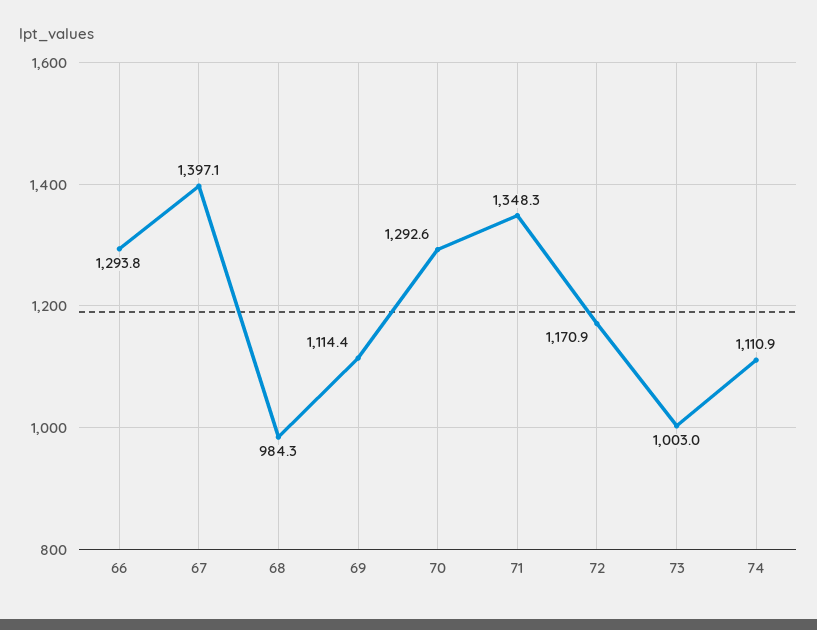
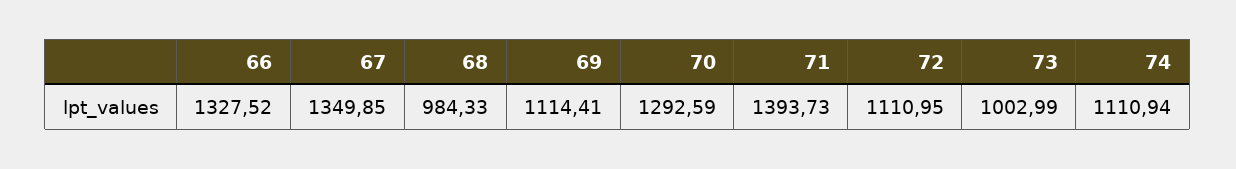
66: 1293.8 -> 1327.52
67: 1397.1 -> 1349.85
71: 1348.3 -> 1393.73
72: 1170.9 -> 1110.95

